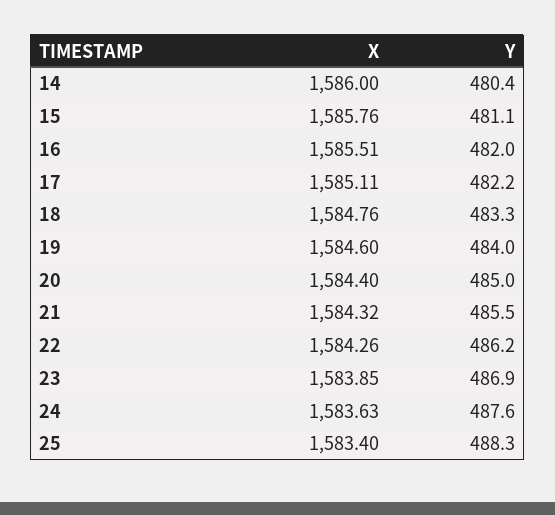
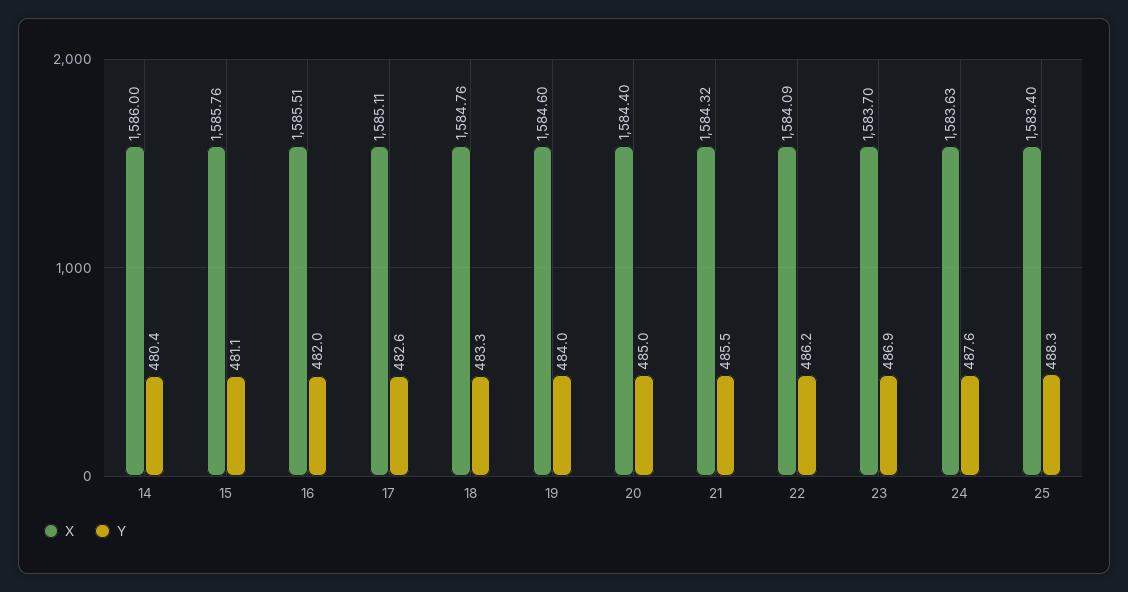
Y, 17: 482.2 -> 482.6
X, 22: 1584.26 -> 1584.09
X, 23: 1583.85 -> 1583.7

